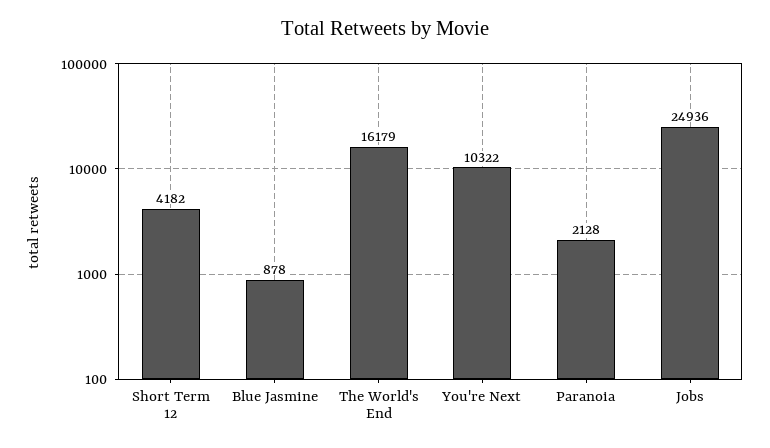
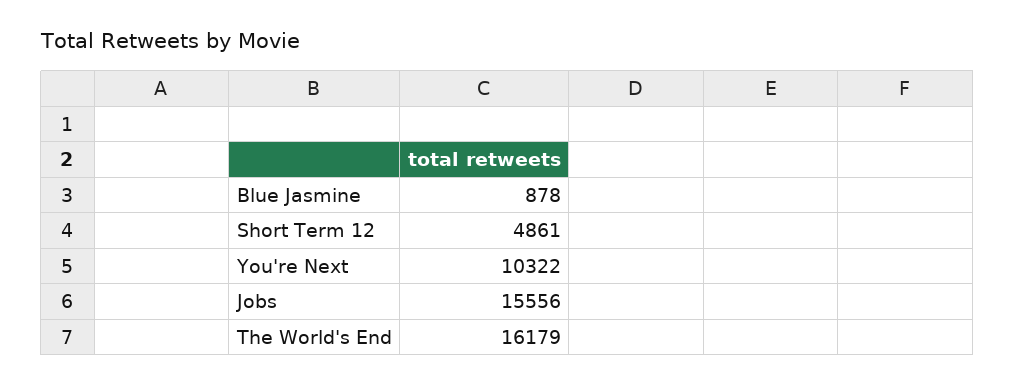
Short Term 12: 4182 -> 4861
Paranoia: 2128 -> none
Jobs: 24936 -> 15556

